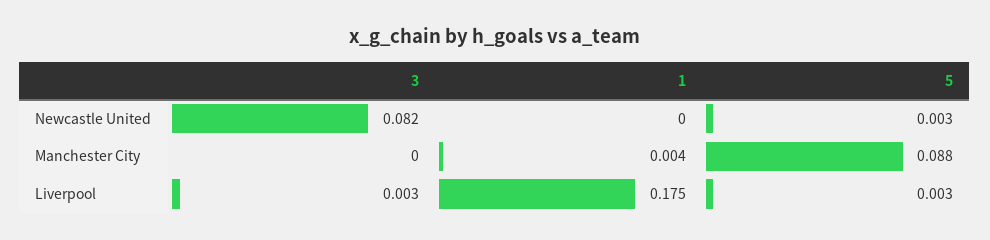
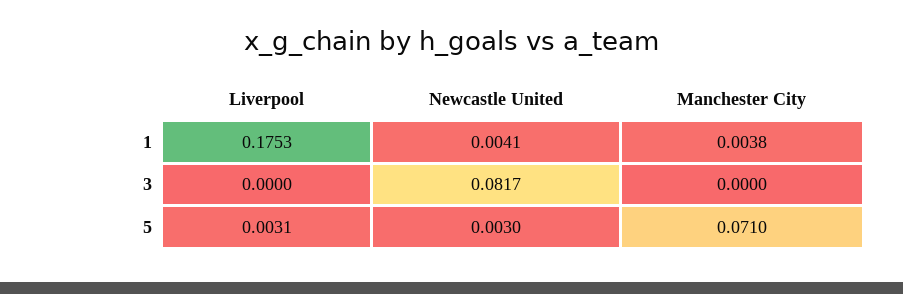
1, Newcastle United: 0 -> 0.0041
5, Manchester City: 0.088 -> 0.071
3, Liverpool: 0.003 -> 0

